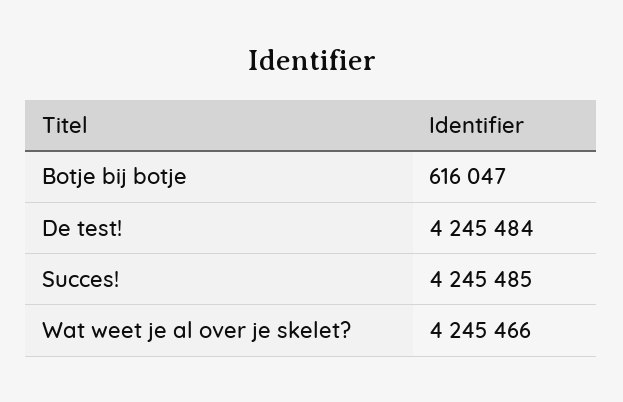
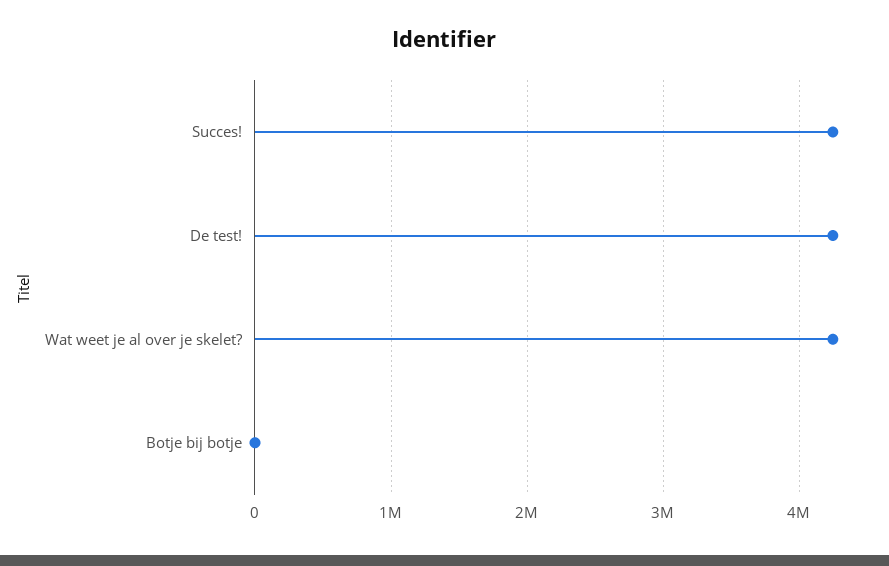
Botje bij botje: 616047 -> 0

